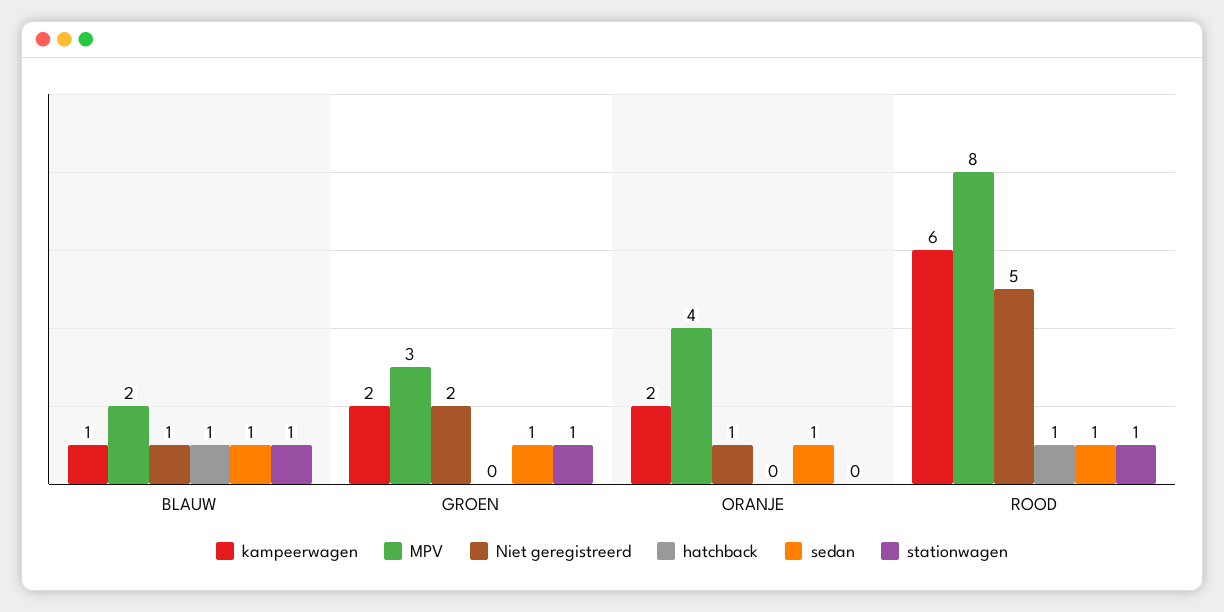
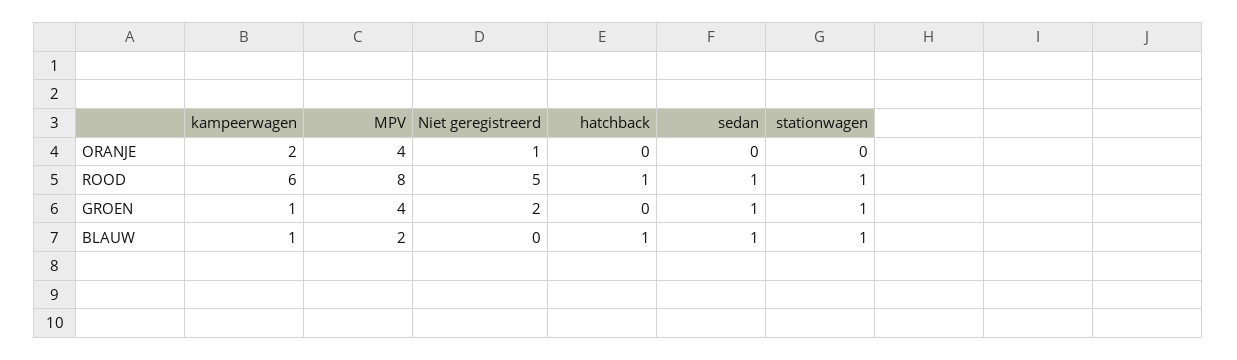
Niet geregistreerd, BLAUW: 1 -> 0
kampeerwagen, GROEN: 2 -> 1
MPV, GROEN: 3 -> 4
sedan, ORANJE: 1 -> 0

